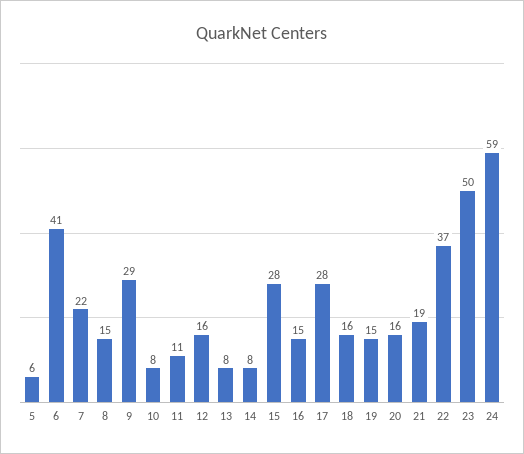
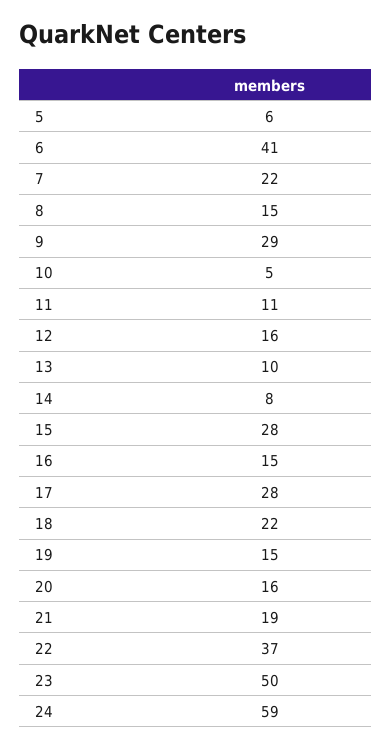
10: 8 -> 5
13: 8 -> 10
18: 16 -> 22

